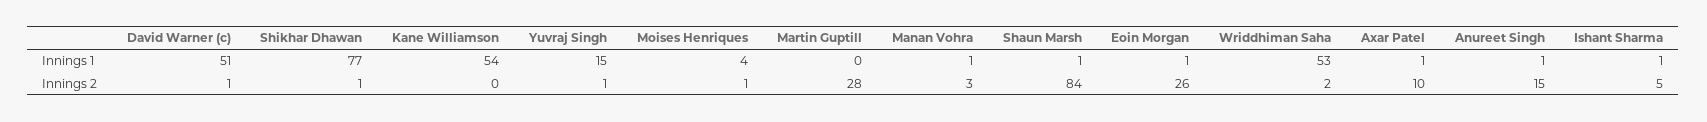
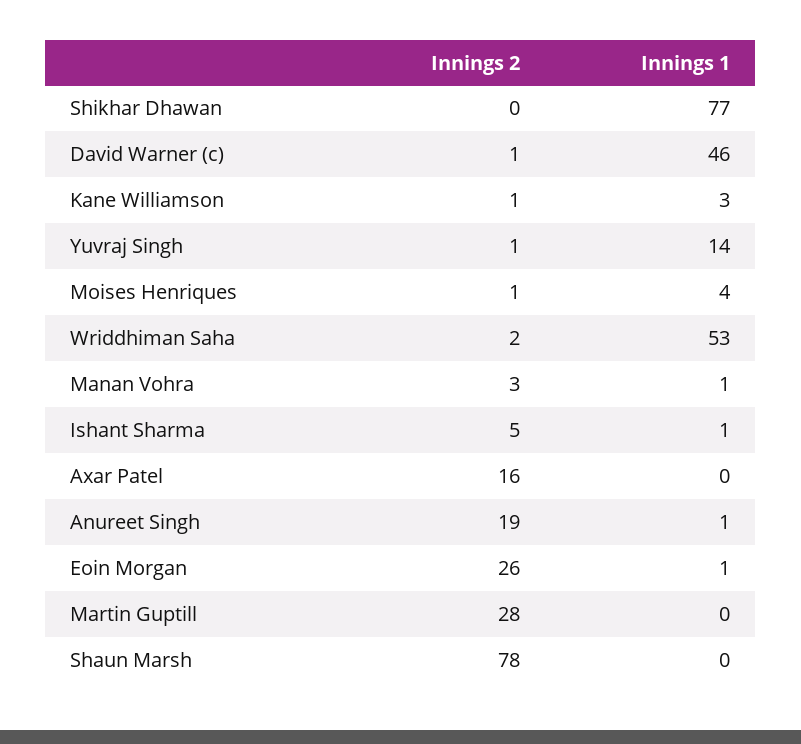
David Warner (c), Innings 1: 51 -> 46
Kane Williamson, Innings 1: 54 -> 3
Yuvraj Singh, Innings 1: 15 -> 14
Shaun Marsh, Innings 1: 1 -> 0
Axar Patel, Innings 1: 1 -> 0
Shikhar Dhawan, Innings 2: 1 -> 0
Kane Williamson, Innings 2: 0 -> 1
Shaun Marsh, Innings 2: 84 -> 78
Axar Patel, Innings 2: 10 -> 16
Anureet Singh, Innings 2: 15 -> 19

